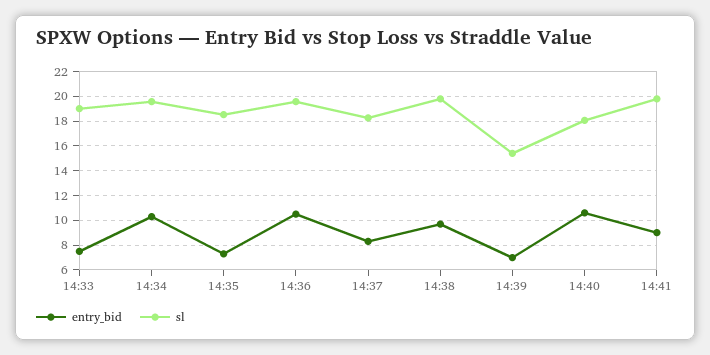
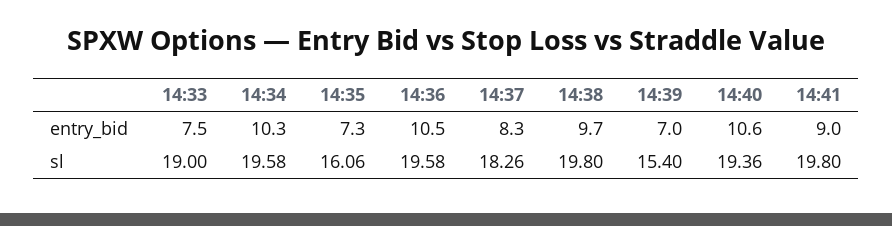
sl, 14:35: 18.5 -> 16.06
sl, 14:40: 18 -> 19.36

